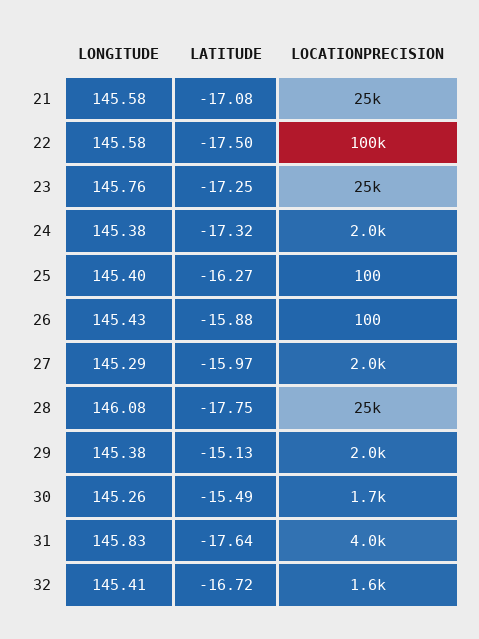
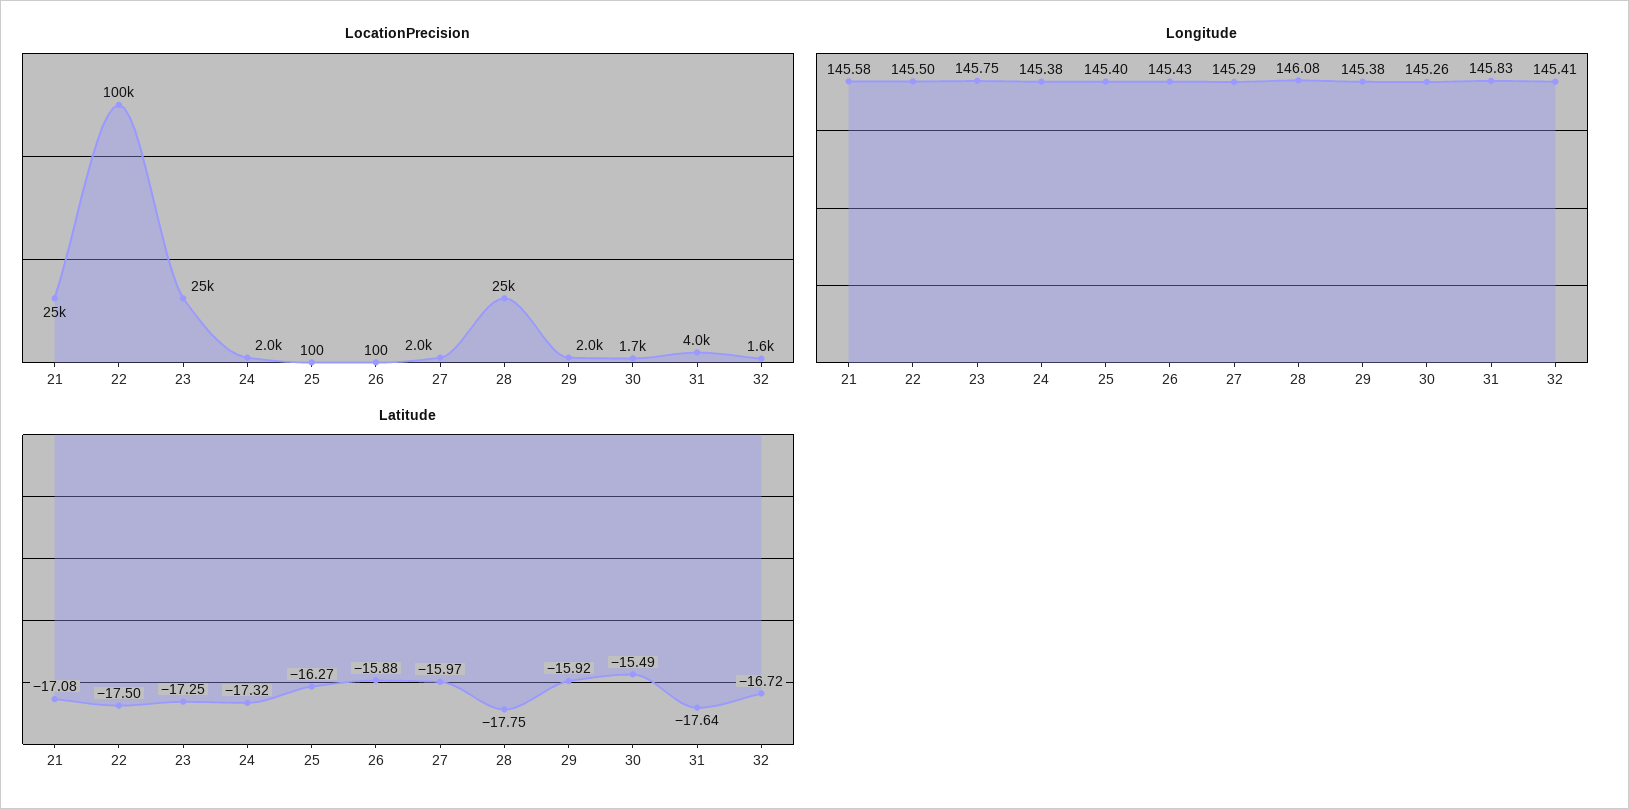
LONGITUDE, 22: 145.58 -> 145.5
LONGITUDE, 23: 145.76 -> 145.75
LATITUDE, 29: -15.13 -> -15.92

